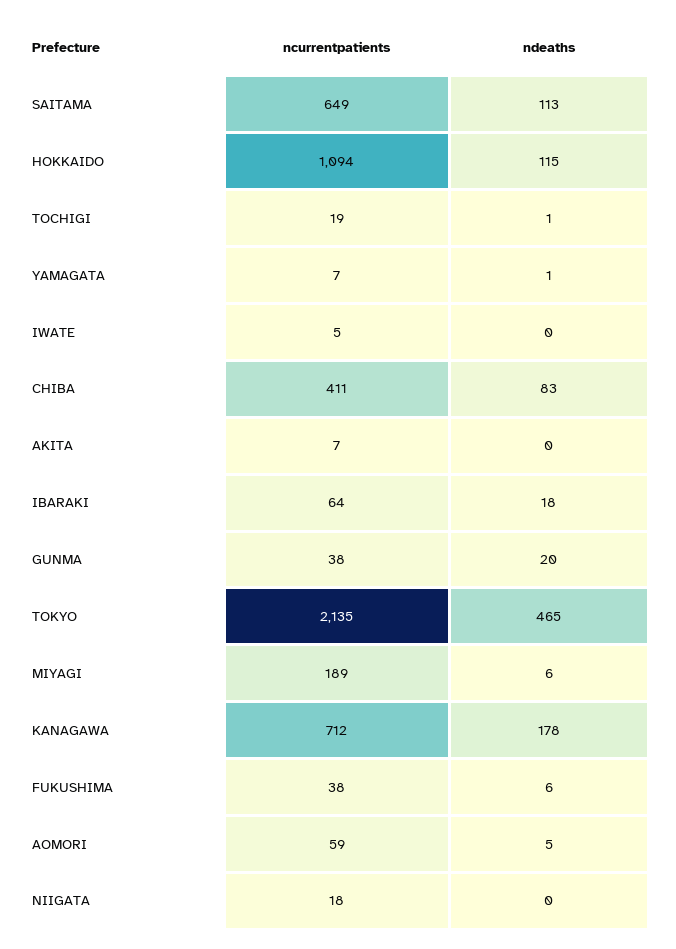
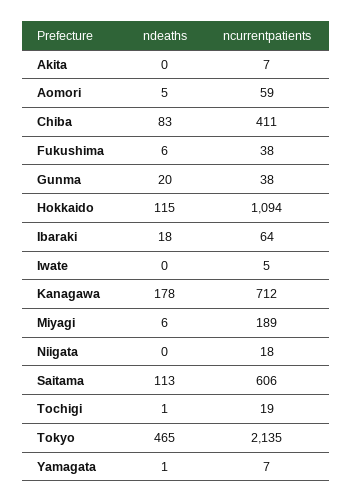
ncurrentpatients, SAITAMA: 649 -> 606

